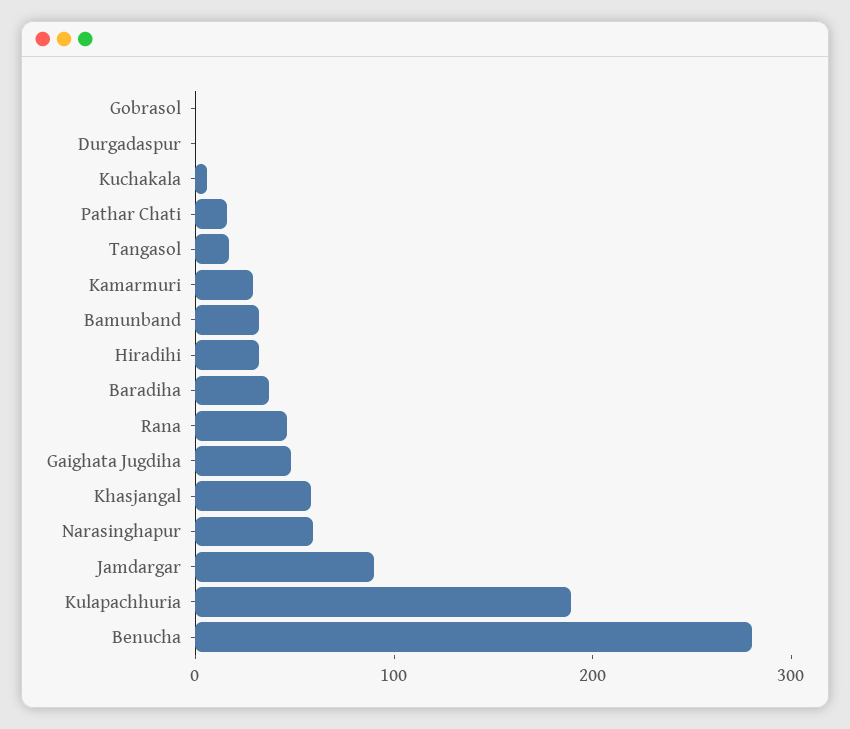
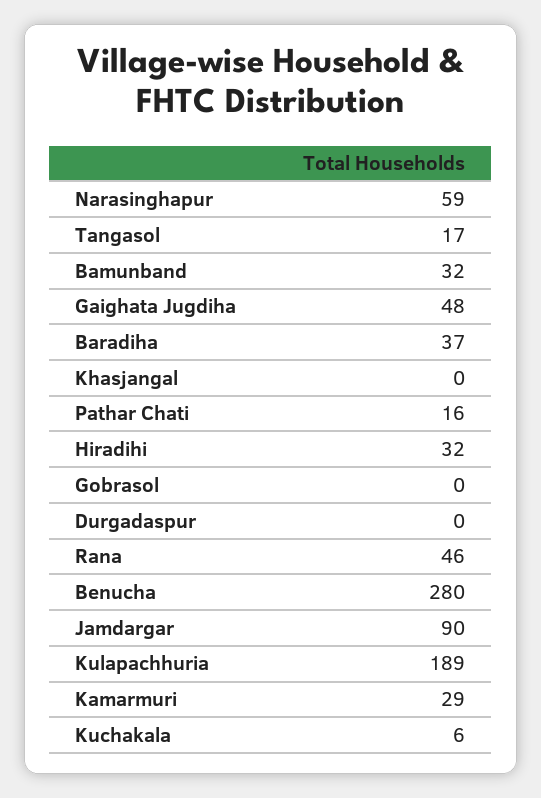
Khasjangal: 60 -> 0

